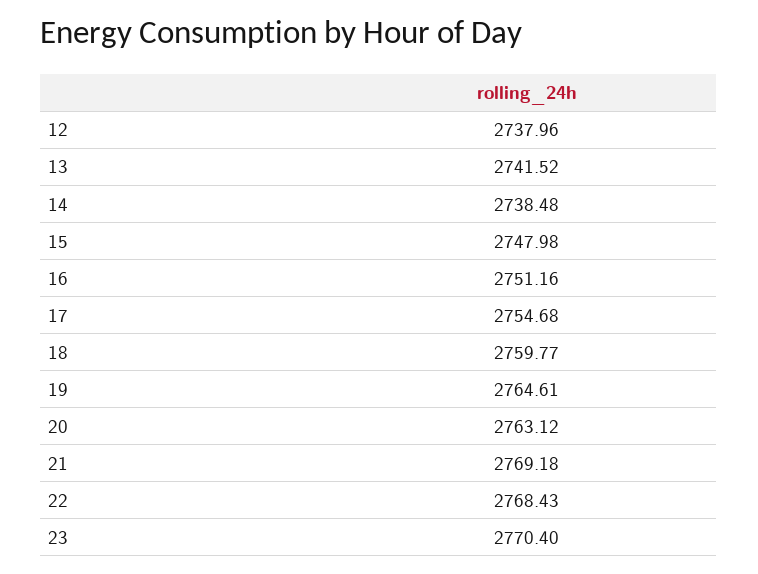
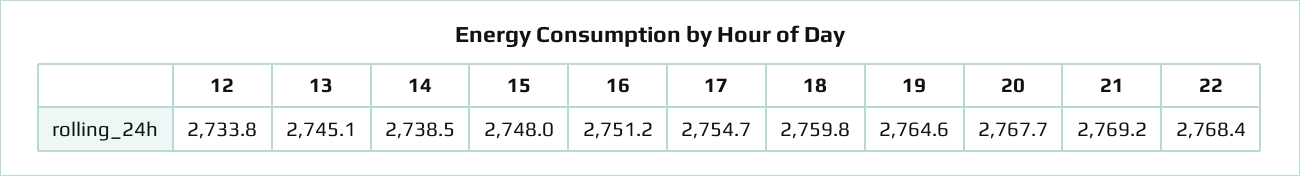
12: 2737.96 -> 2733.8
13: 2741.52 -> 2745.1
20: 2763.12 -> 2767.7
23: 2770.4 -> none

